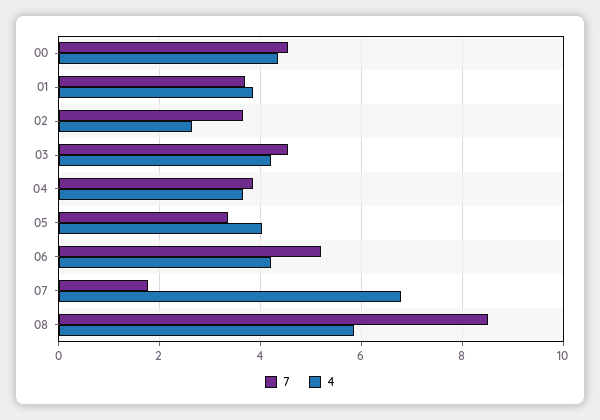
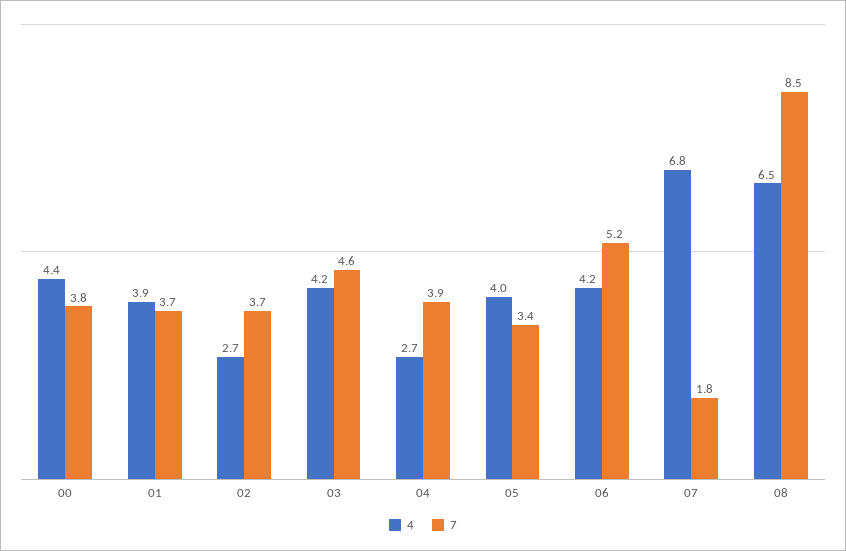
7, 00: 4.6 -> 3.8
4, 04: 3.6 -> 2.7
4, 08: 5.8 -> 6.5

